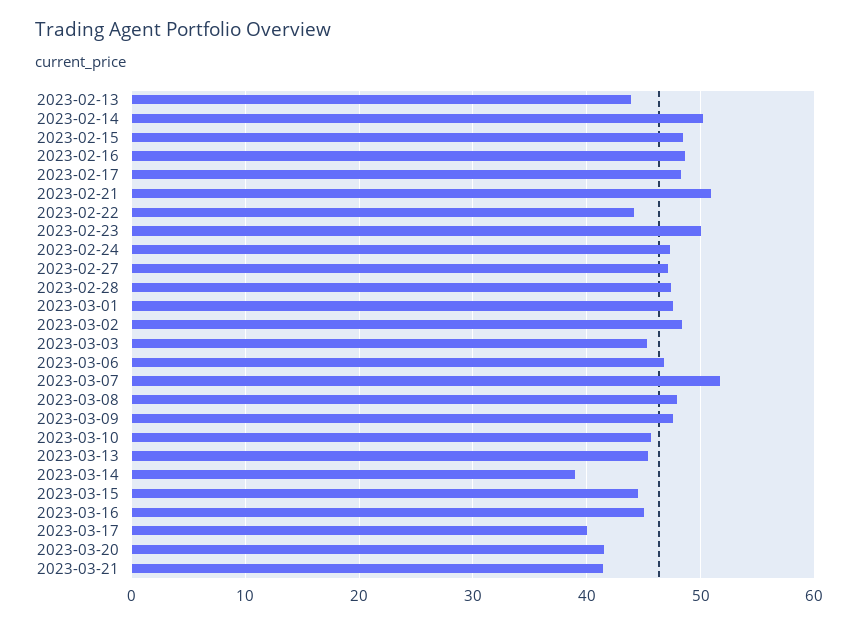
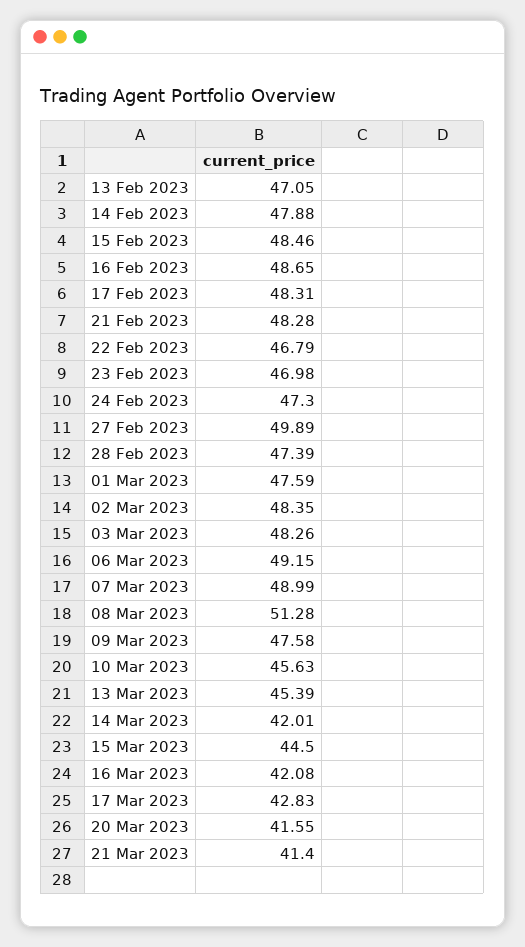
2023-02-13: 44 -> 47.05
2023-02-14: 50 -> 47.88
2023-02-21: 51 -> 48.28
2023-02-22: 44 -> 46.79
2023-02-23: 50 -> 46.98
2023-02-27: 47 -> 49.89
2023-03-03: 45 -> 48.26
2023-03-06: 47 -> 49.15
2023-03-07: 52 -> 48.99
2023-03-08: 48 -> 51.28
2023-03-14: 39 -> 42.01
2023-03-16: 45 -> 42.08
2023-03-17: 40 -> 42.83

